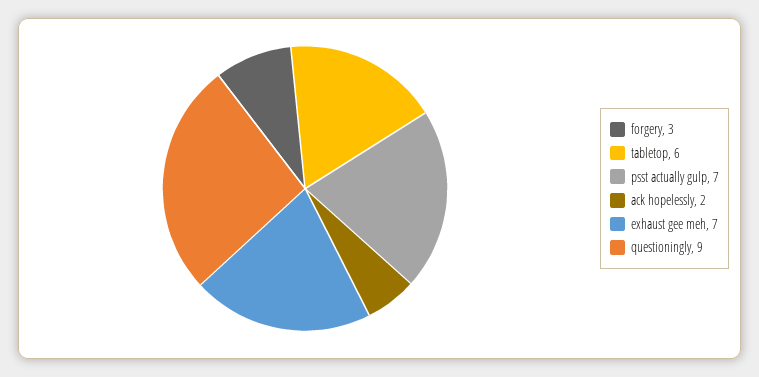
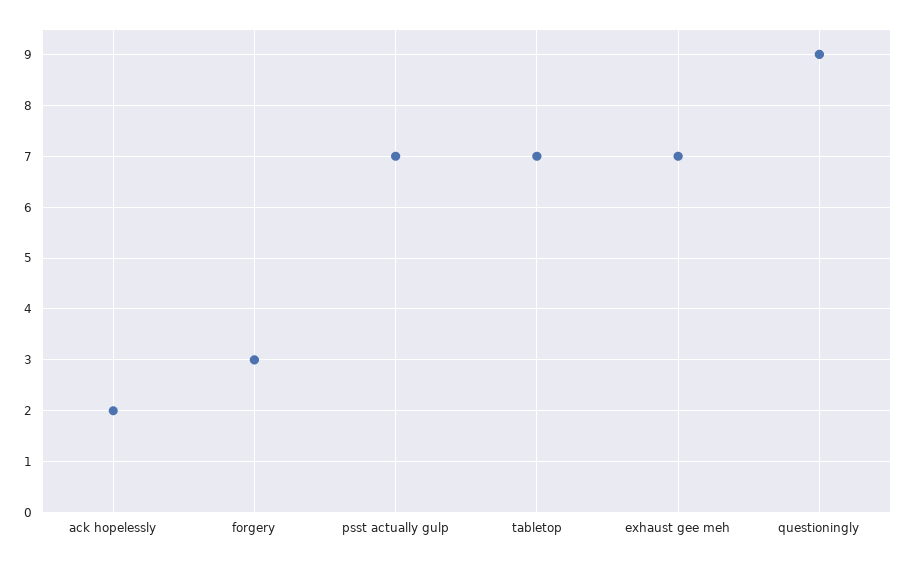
tabletop: 6 -> 7

